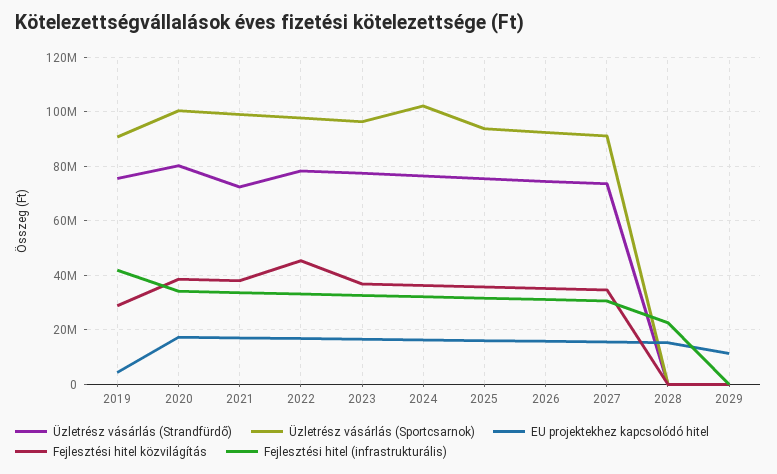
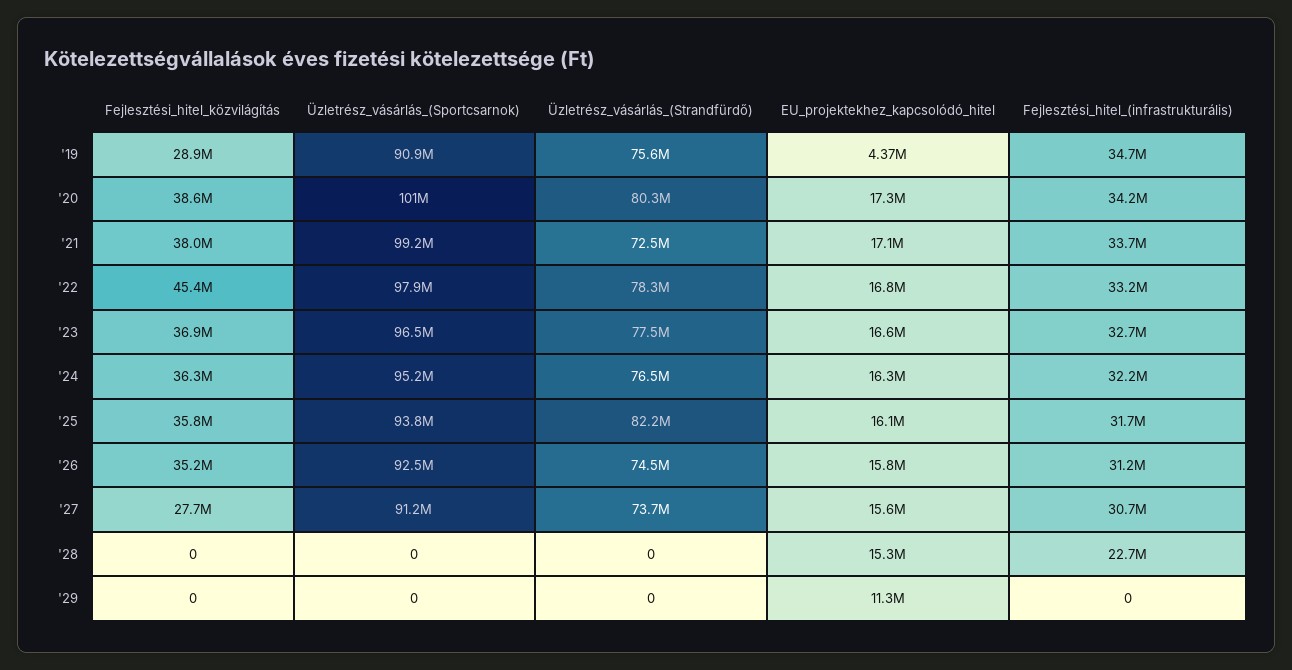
Fejlesztési hitel (infrastrukturális), 2019: 42500000 -> 34700000
Üzletrész vásárlás (Sportcsarnok), 2024: 102500000 -> 95200000
Üzletrész vásárlás (Strandfürdő), 2025: 75000000 -> 82200000
Fejlesztési hitel közvilágítás, 2027: 35000000 -> 27700000

